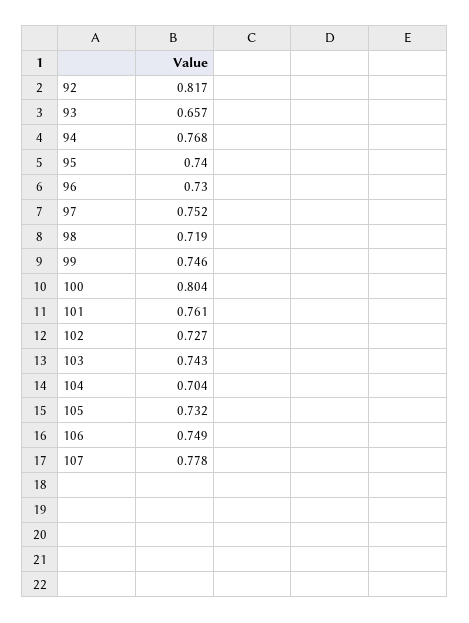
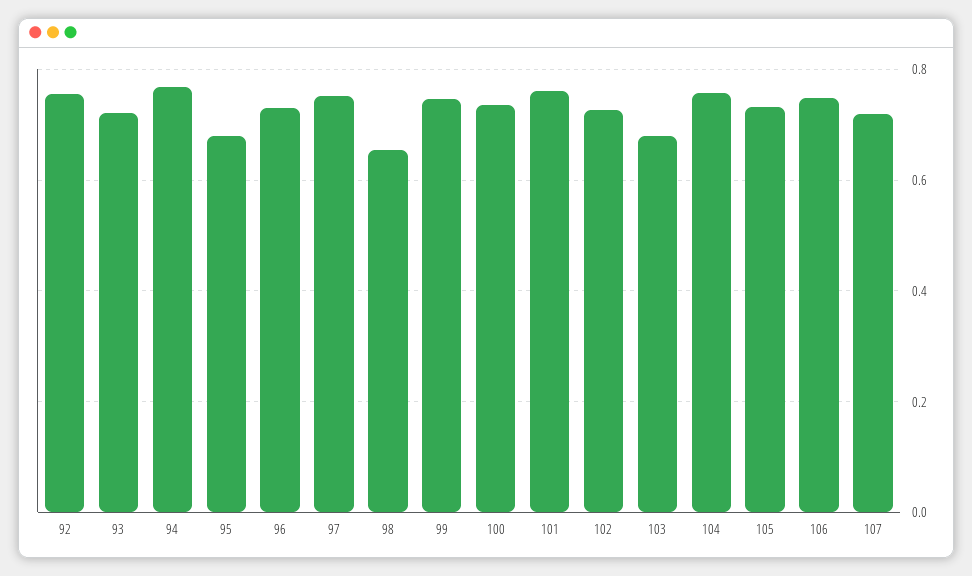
92: 0.817 -> 0.76
93: 0.657 -> 0.72
95: 0.74 -> 0.68
98: 0.719 -> 0.66
100: 0.804 -> 0.74
103: 0.743 -> 0.68
104: 0.704 -> 0.76
107: 0.778 -> 0.72

